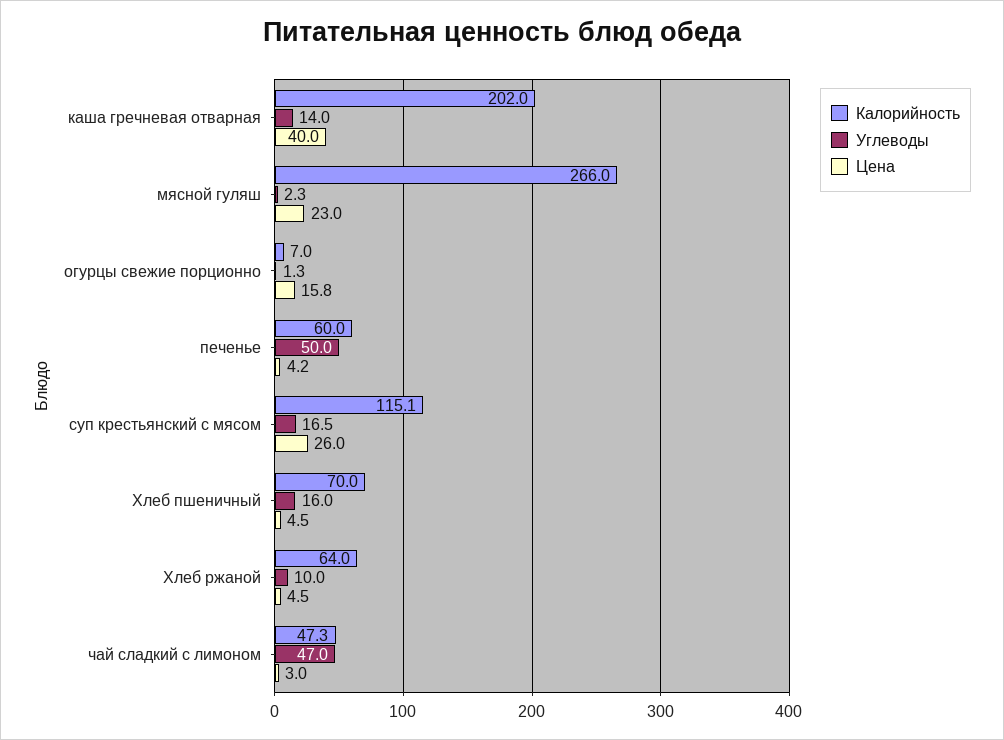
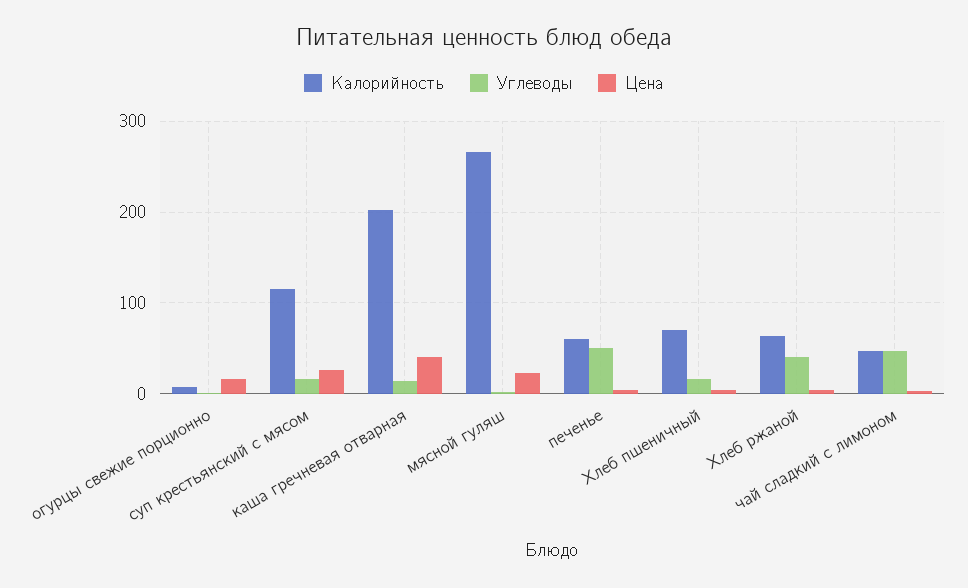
Углеводы, Хлеб ржаной: 10 -> 40

